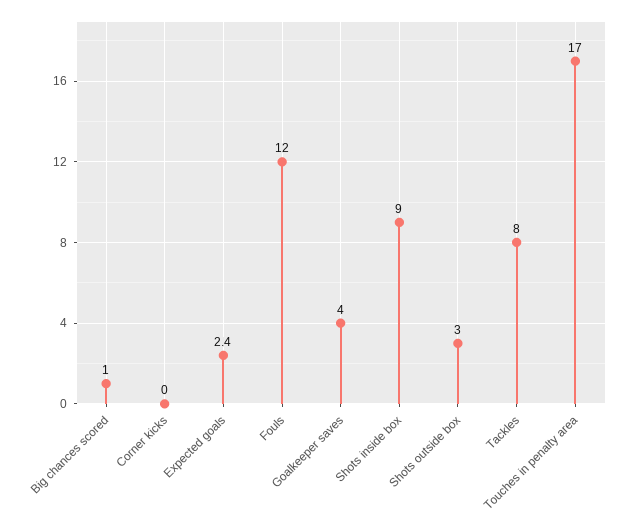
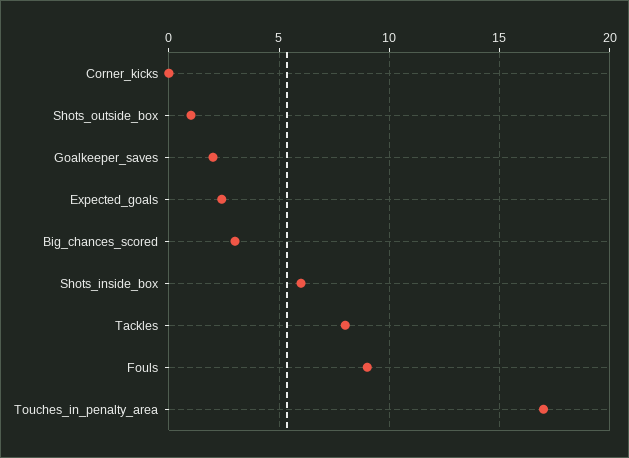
Big chances scored: 1 -> 3
Fouls: 12 -> 9
Goalkeeper saves: 4 -> 2
Shots inside box: 9 -> 6
Shots outside box: 3 -> 1

